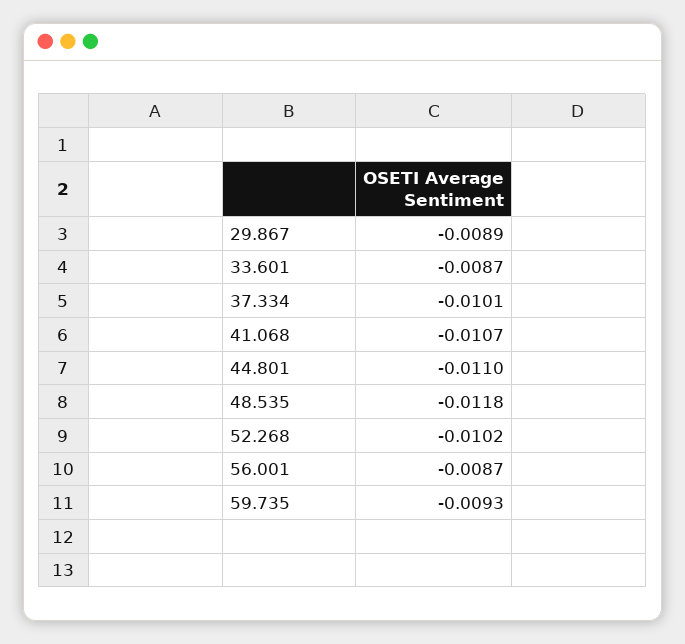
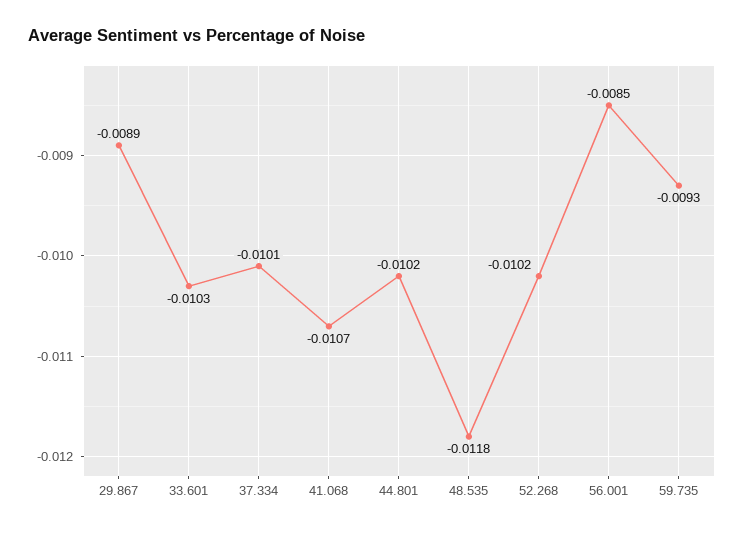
33.601: -0.0087 -> -0.0103
44.801: -0.011 -> -0.0102
56.001: -0.0087 -> -0.0085

